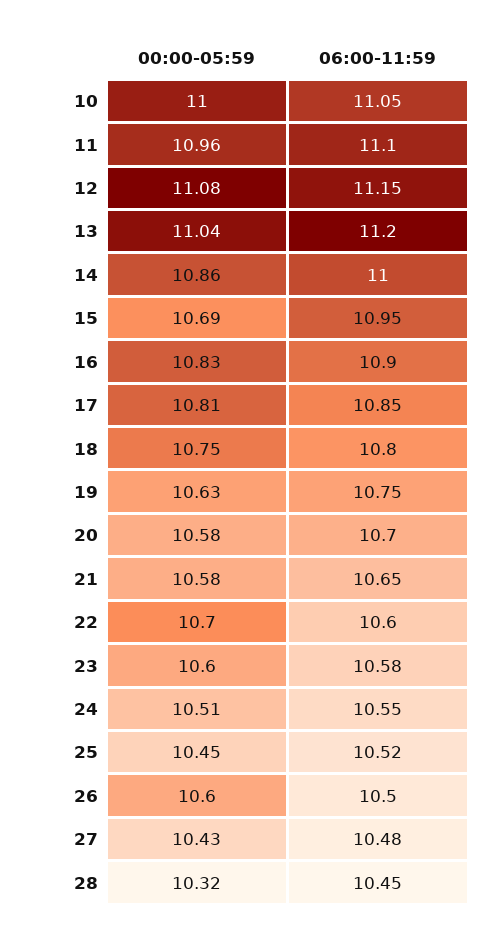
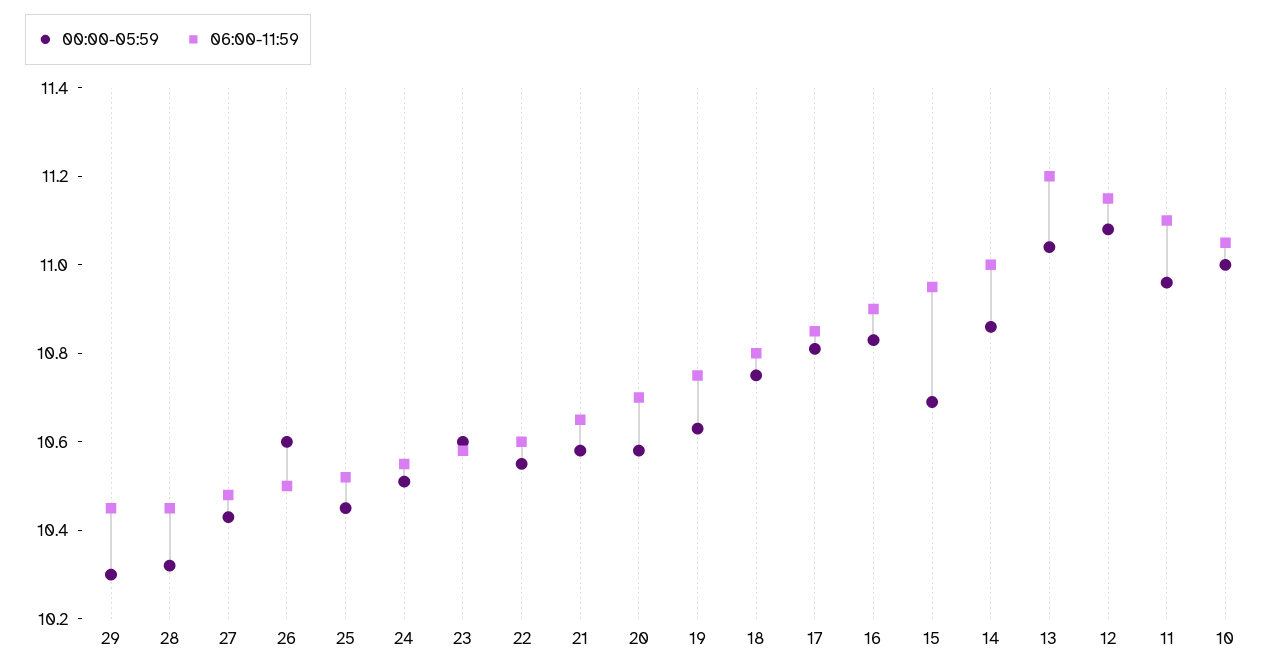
00:00-05:59, 22: 10.7 -> 10.55
00:00-05:59, 29: none -> 10.3
06:00-11:59, 29: none -> 10.45

